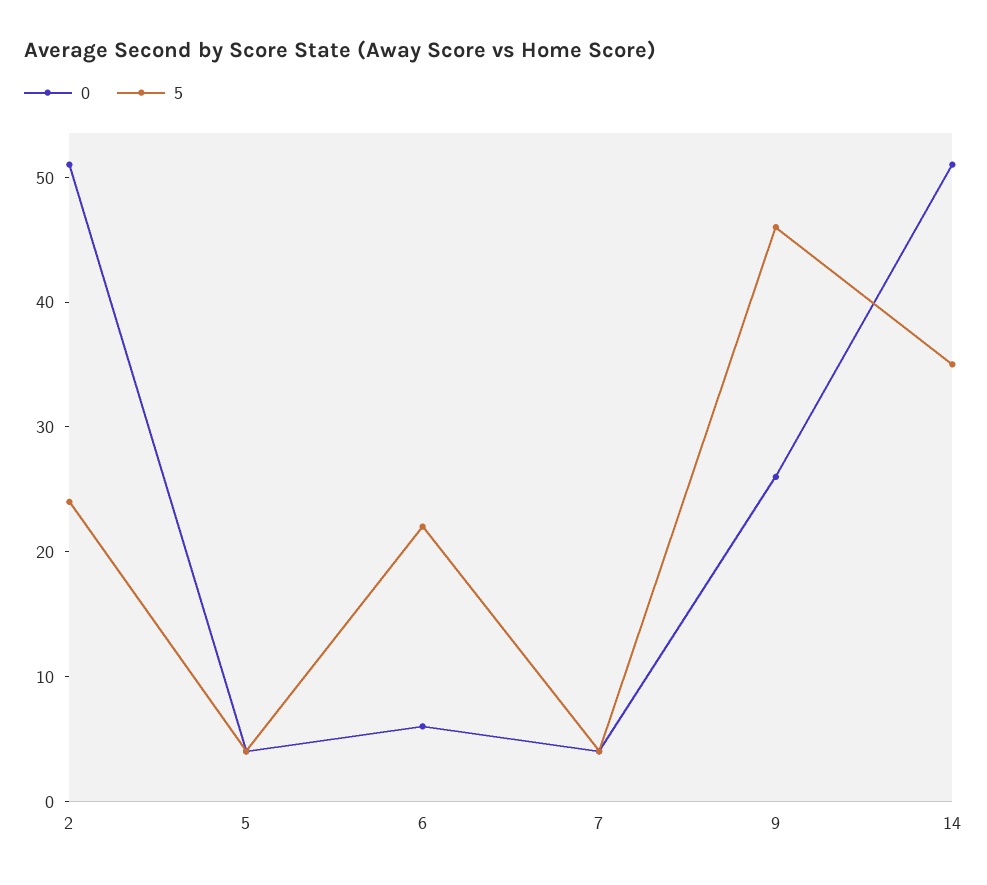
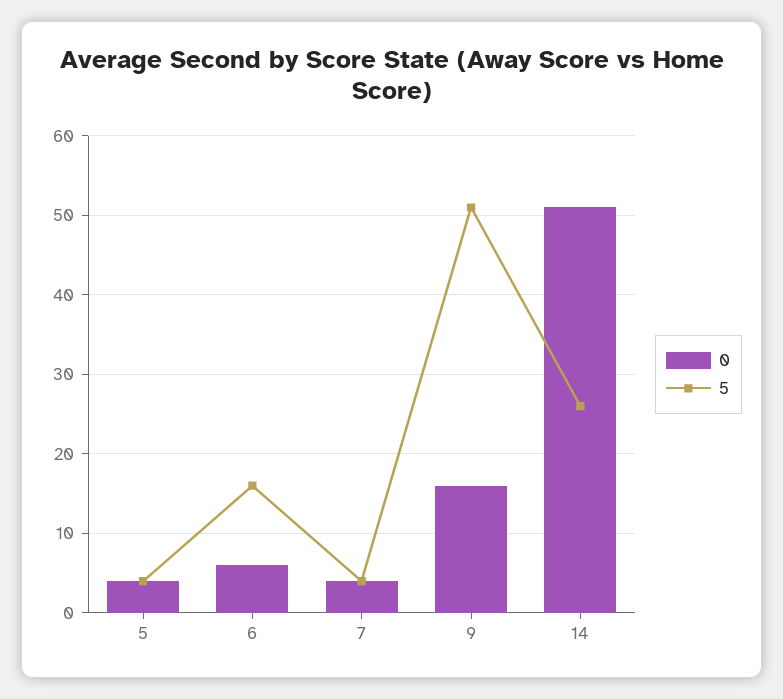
0, 2: 51 -> none
5, 2: 24 -> none
5, 6: 22 -> 16
0, 9: 26 -> 16
5, 9: 46 -> 51
5, 14: 35 -> 26

